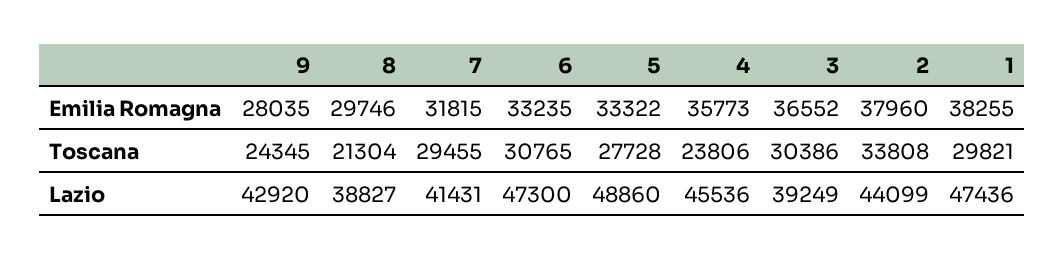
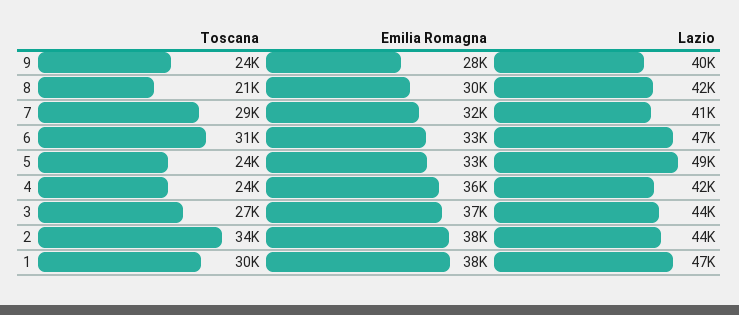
5, Toscana: 27728 -> 24000
3, Toscana: 30386 -> 27000
9, Lazio: 42920 -> 40000
8, Lazio: 38827 -> 42000
4, Lazio: 45536 -> 42000
3, Lazio: 39249 -> 44000

